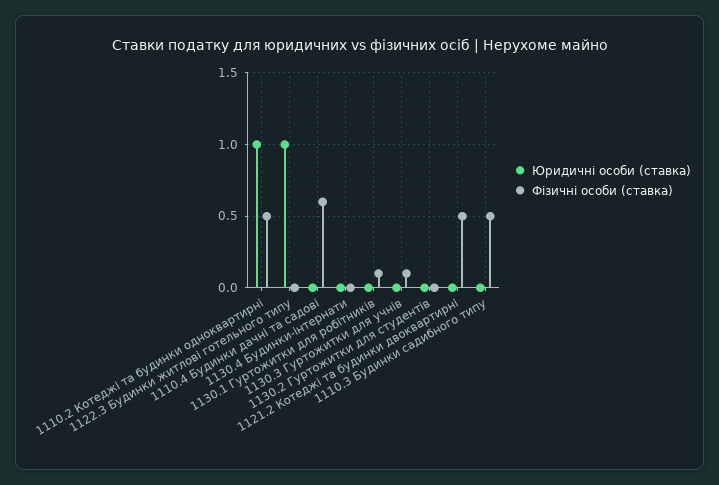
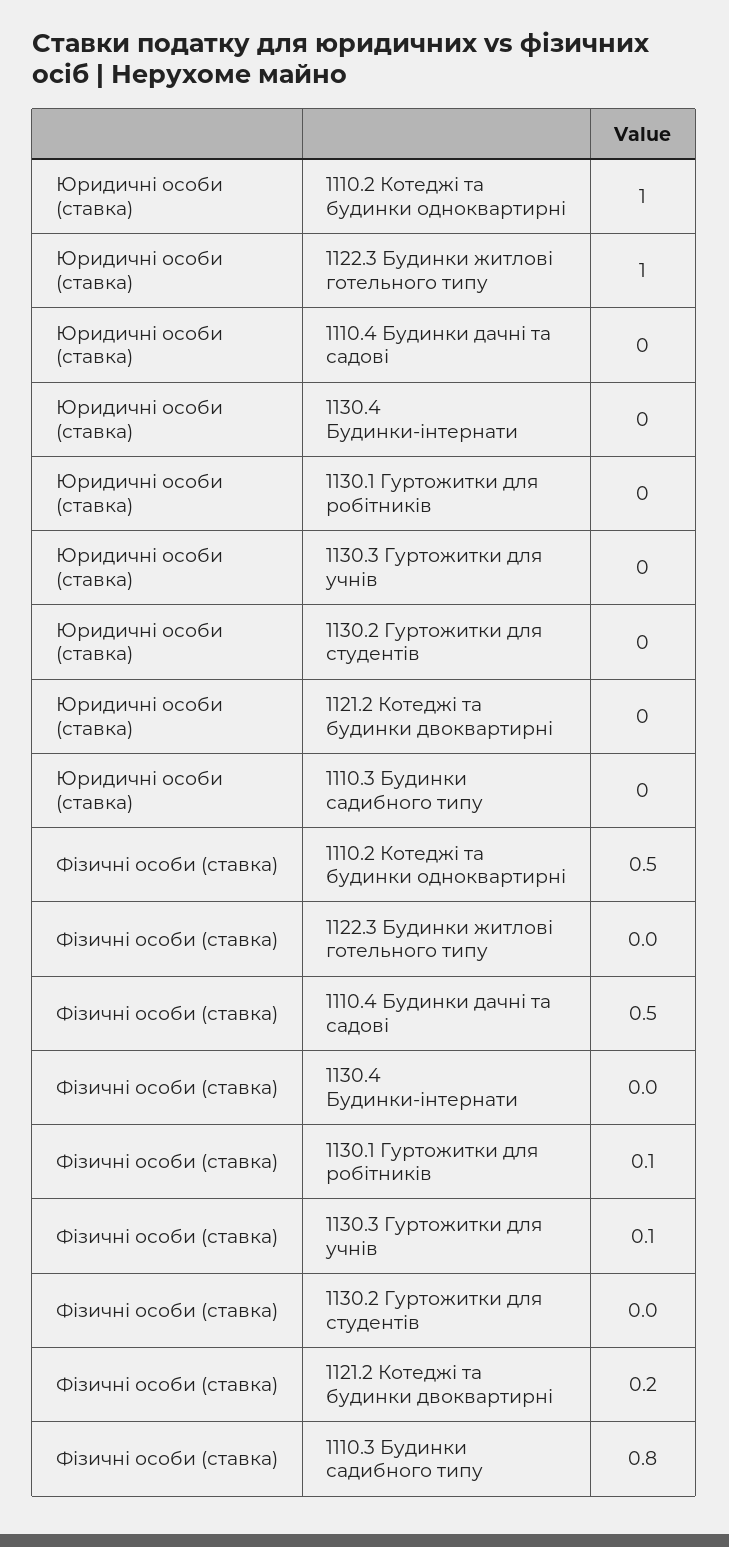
Фізичні особи (ставка), 1110.4 Будинки дачні та садові: 0.6 -> 0.5
Фізичні особи (ставка), 1121.2 Котеджі та будинки двоквартирні: 0.5 -> 0.2
Фізичні особи (ставка), 1110.3 Будинки садибного типу: 0.5 -> 0.8

